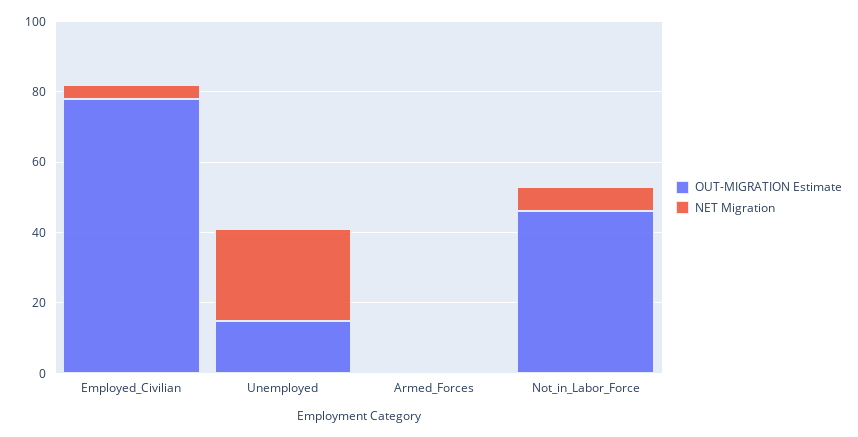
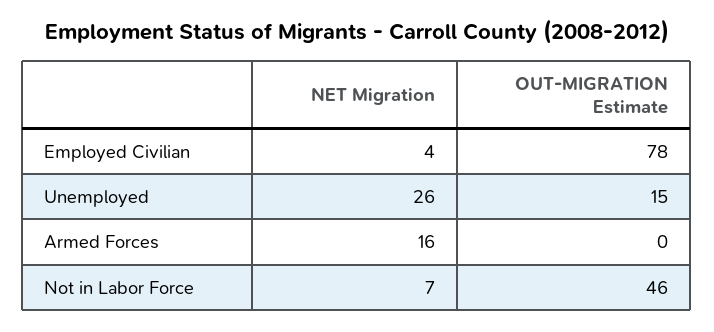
NET Migration, Armed_Forces: 0 -> 16

